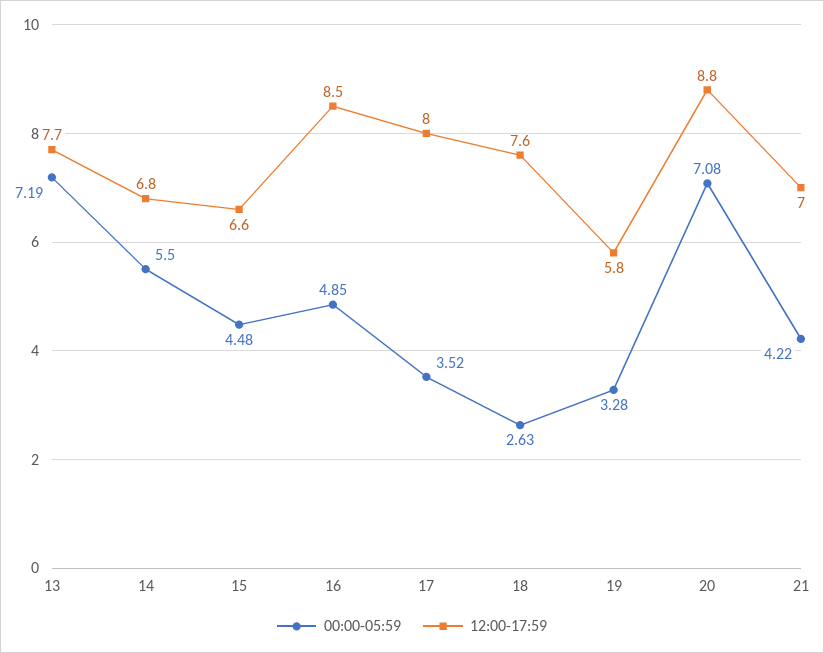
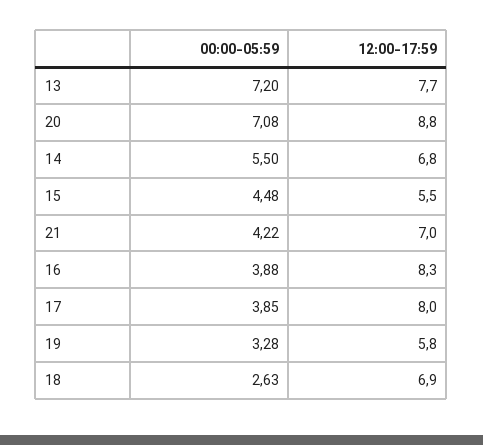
00:00-05:59, 13: 7.19 -> 7.2
12:00-17:59, 15: 6.6 -> 5.5
00:00-05:59, 16: 4.85 -> 3.88
12:00-17:59, 16: 8.5 -> 8.3
00:00-05:59, 17: 3.52 -> 3.85
12:00-17:59, 18: 7.6 -> 6.9

